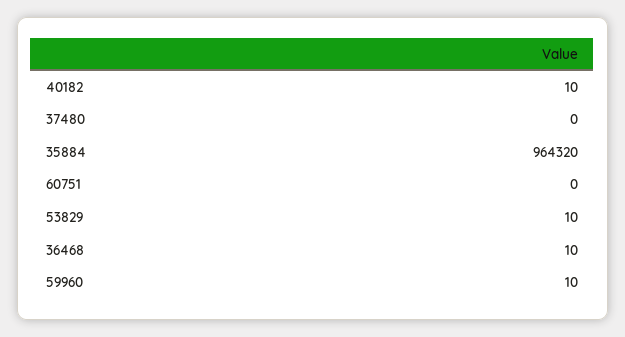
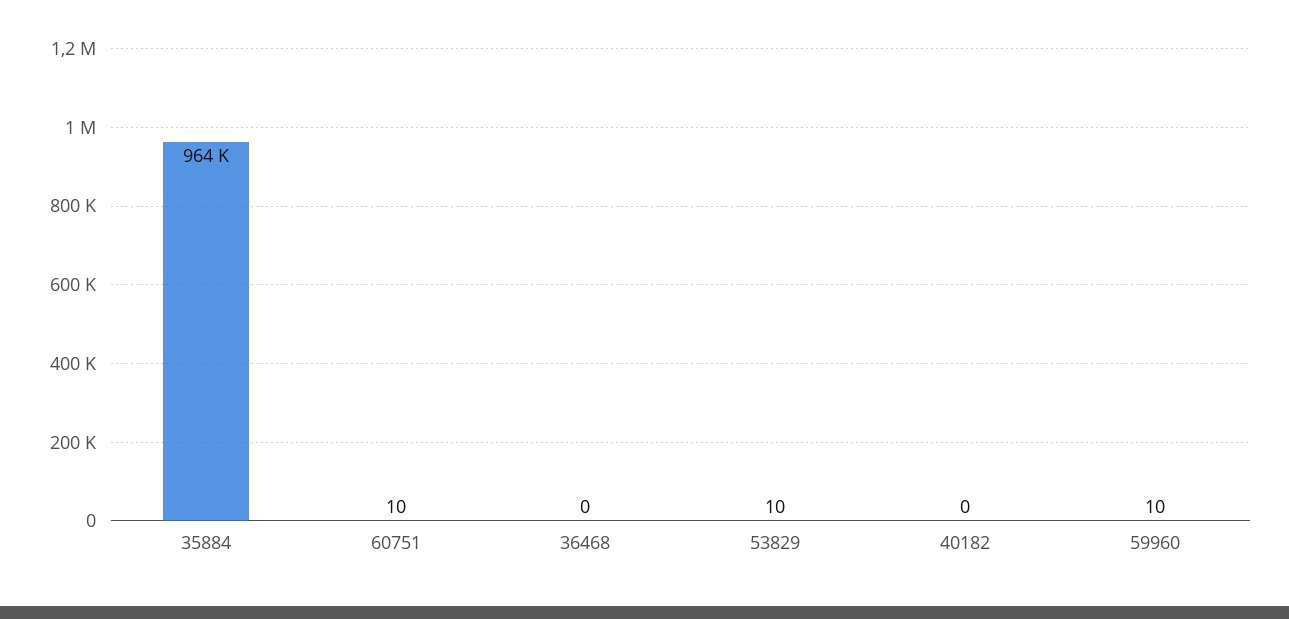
40182: 10 -> 0
37480: 0 -> none
60751: 0 -> 10
36468: 10 -> 0

